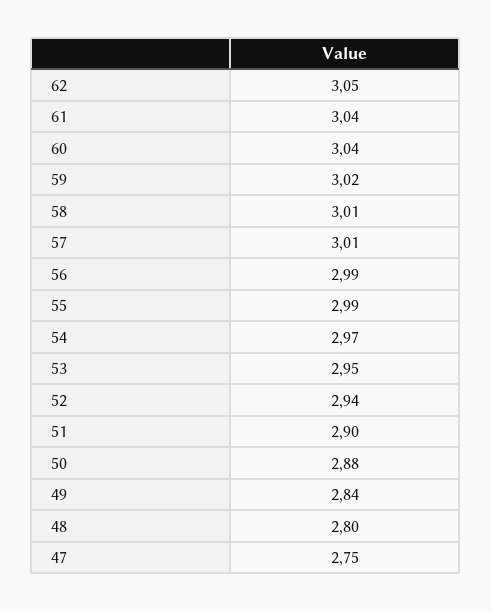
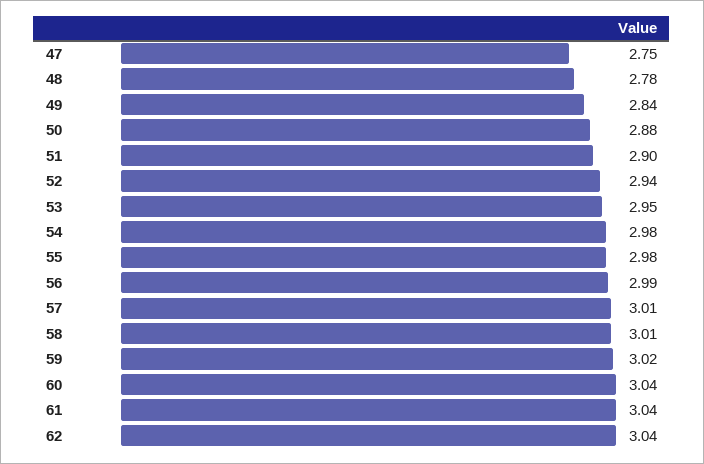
62: 3.05 -> 3.04
55: 2.99 -> 2.98
54: 2.97 -> 2.98
48: 2.8 -> 2.78

